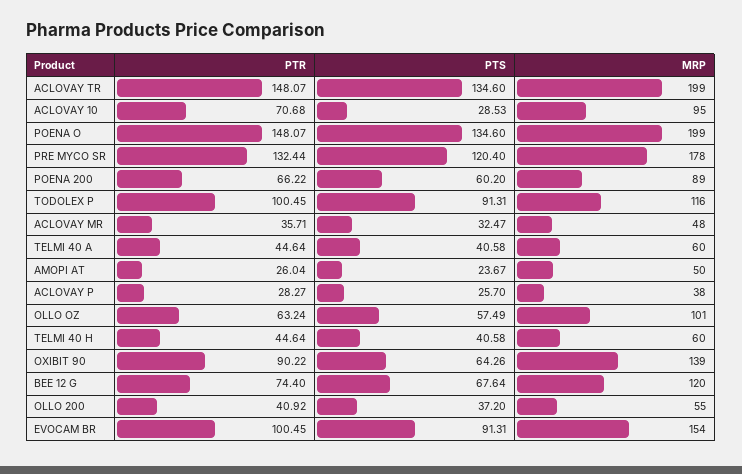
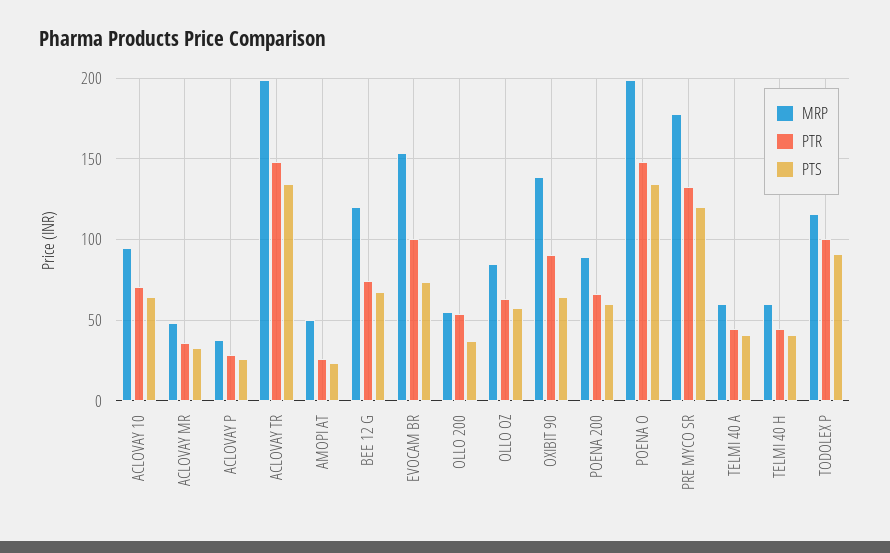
PTS, ACLOVAY 10: 28.53 -> 65
MRP, OLLO OZ: 101 -> 85
PTR, OLLO 200: 40.92 -> 55
PTS, EVOCAM BR: 91.31 -> 75

